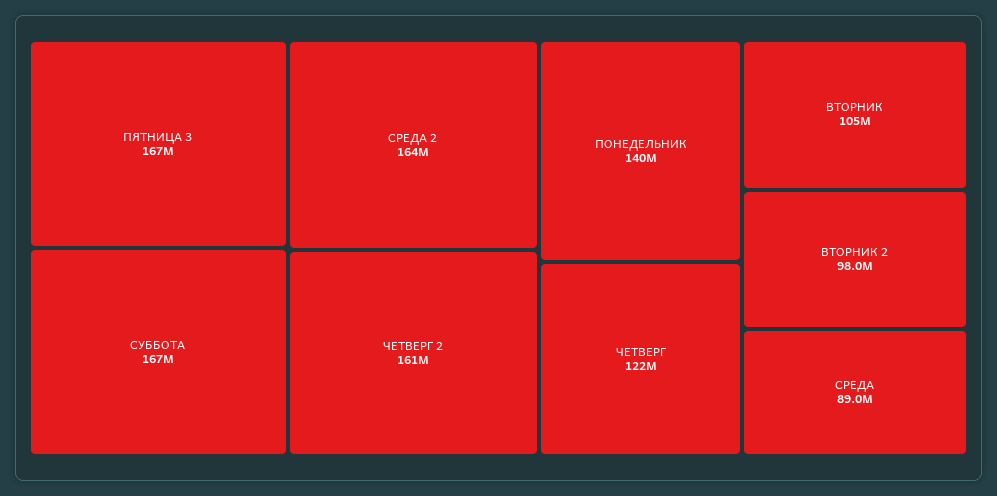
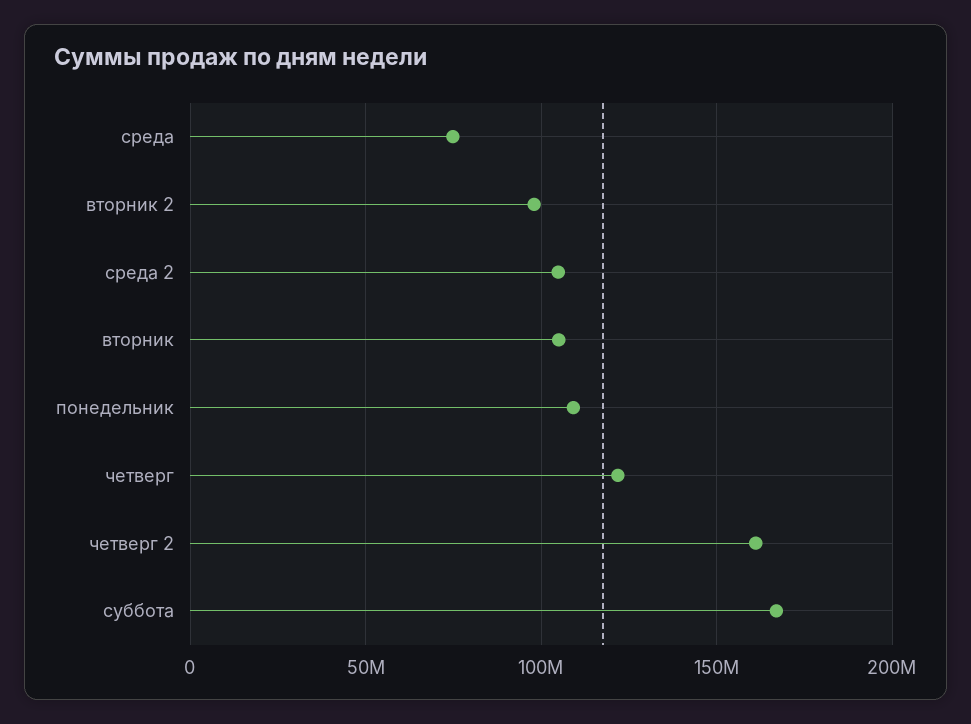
ПЯТНИЦА 3: 167000000 -> none
СРЕДА 2: 164000000 -> 105000000
ПОНЕДЕЛЬНИК: 140000000 -> 110000000
СРЕДА: 89000000 -> 75000000

